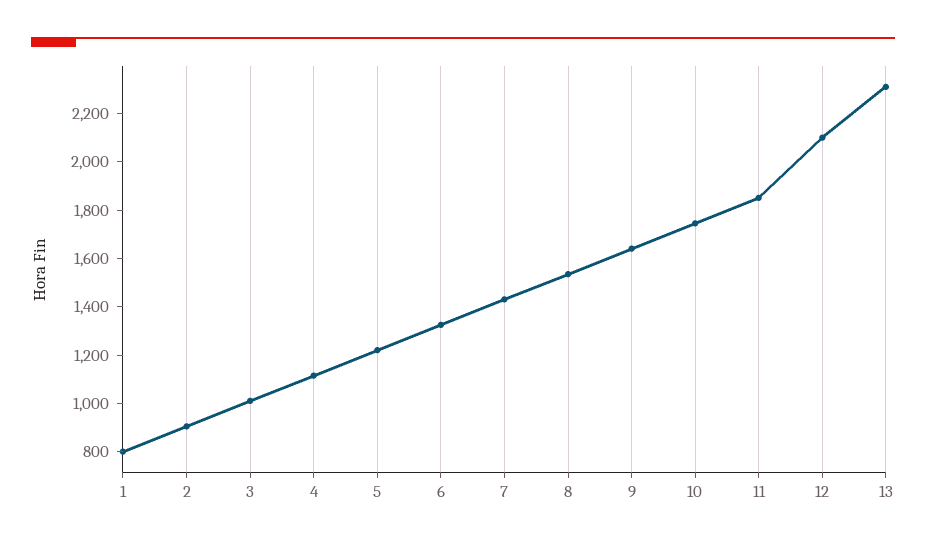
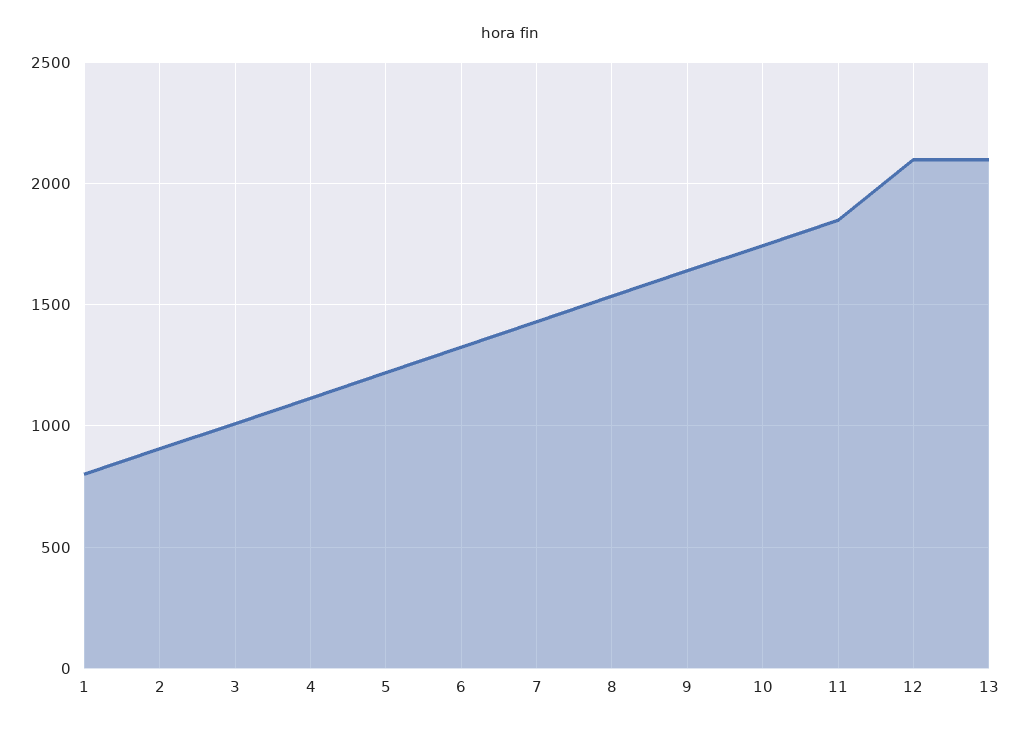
13: 2300 -> 2100

